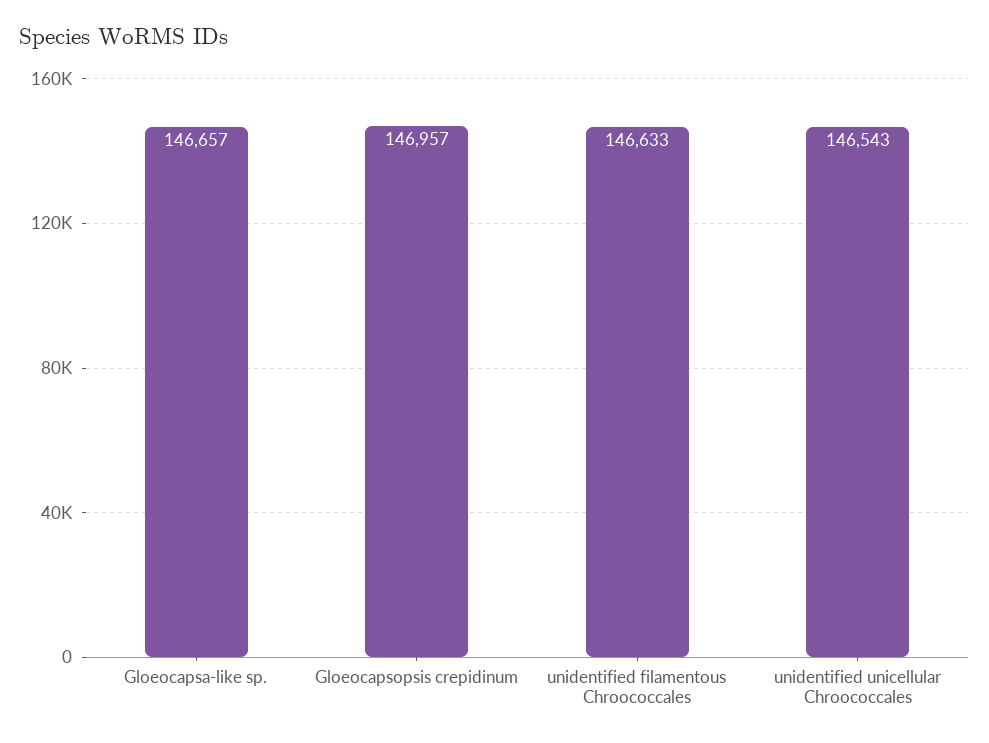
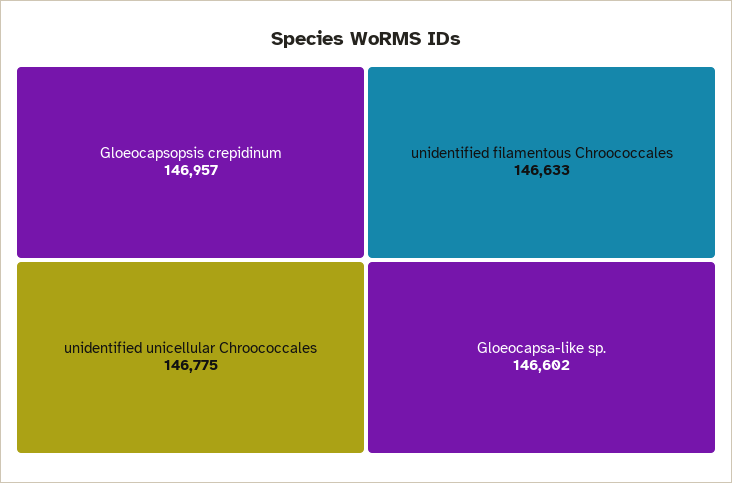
Gloeocapsa-like sp.: 146657 -> 146602
unidentified unicellular Chroococcales: 146543 -> 146775

